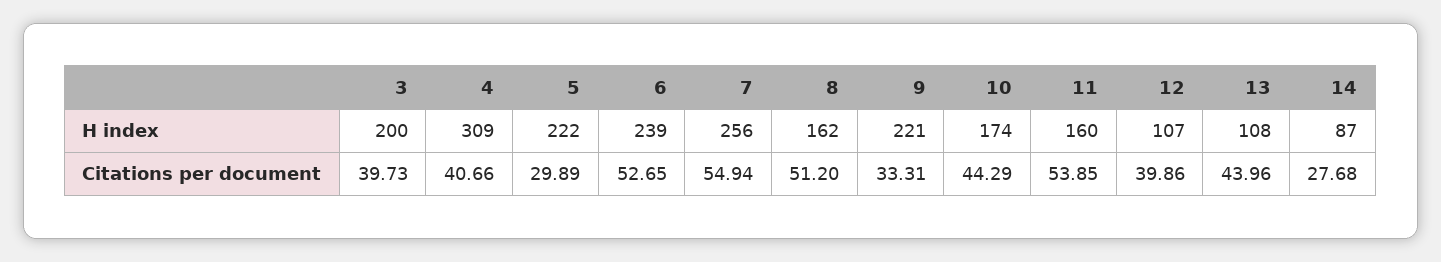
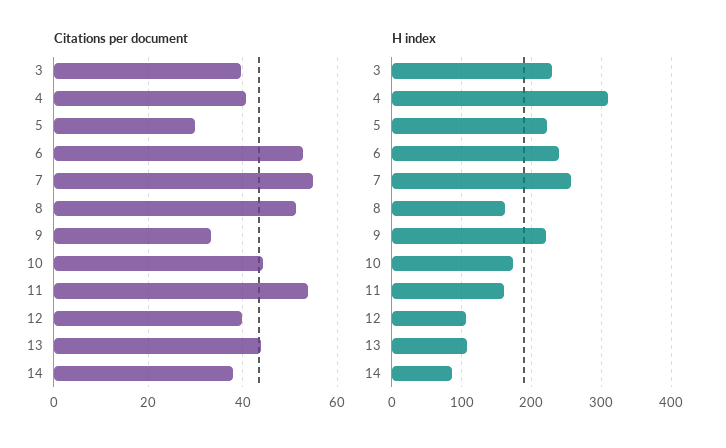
H index, 3: 200 -> 230
Citations per document, 14: 27.68 -> 38

